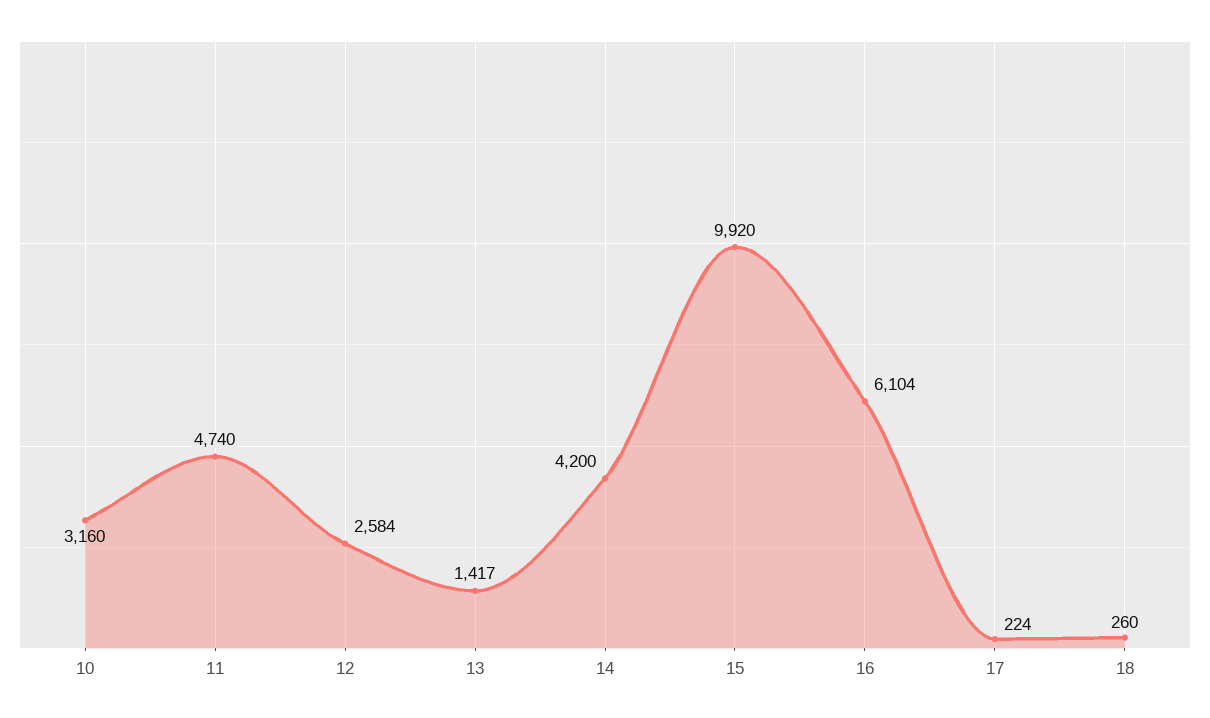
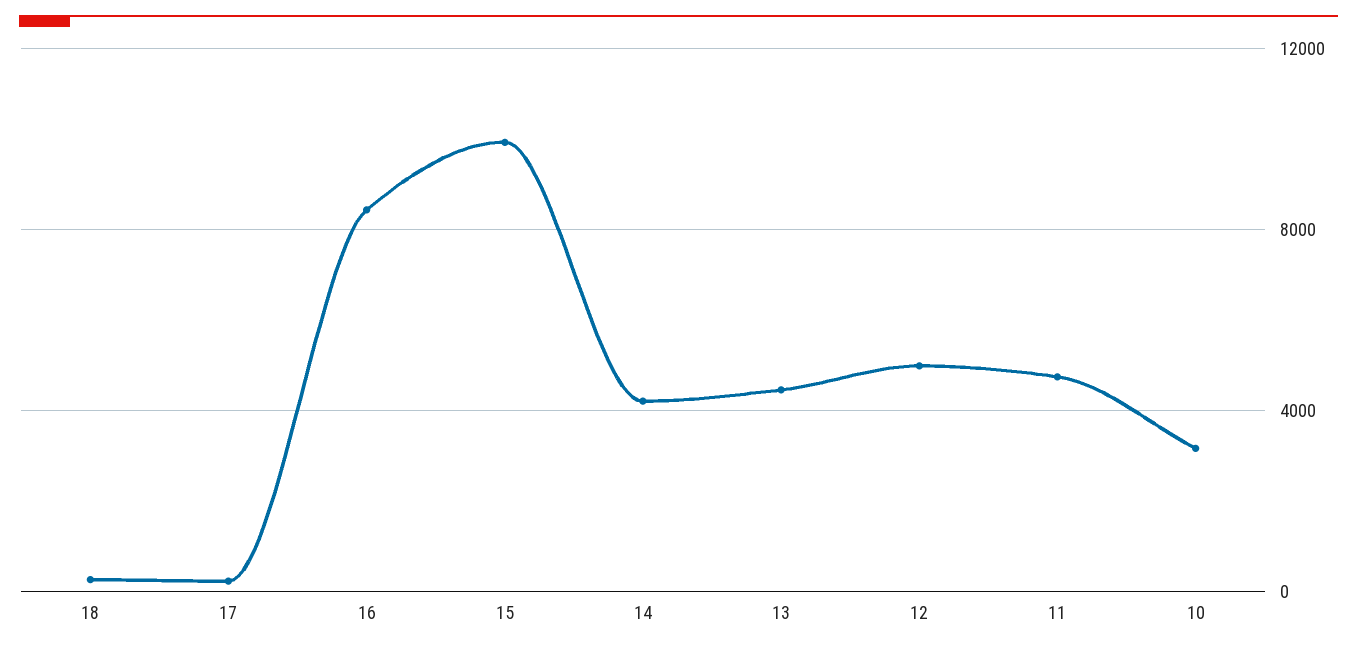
12: 2584 -> 5000
13: 1417 -> 4500
16: 6104 -> 8500

